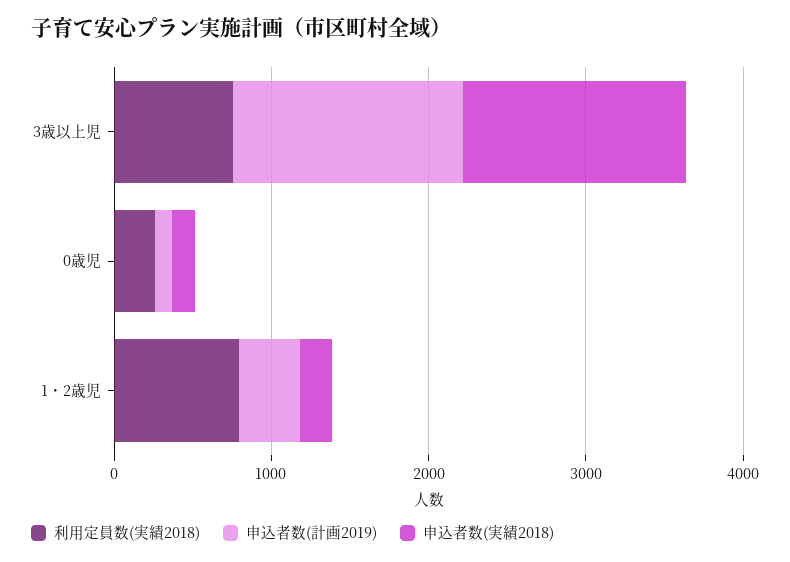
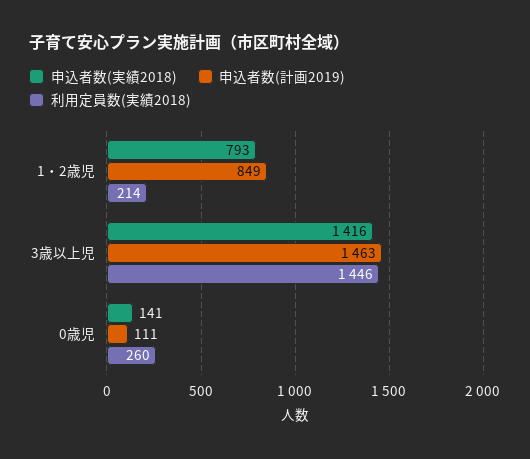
利用定員数(実績2018), 3歳以上児: 800 -> 1446
利用定員数(実績2018), 1・2歳児: 800 -> 214
申込者数(計画2019), 1・2歳児: 400 -> 849
申込者数(実績2018), 1・2歳児: 200 -> 793

